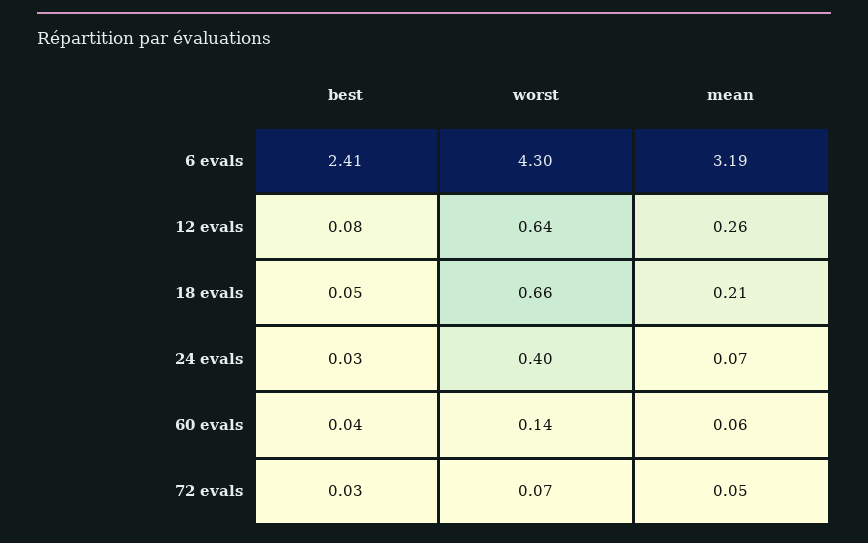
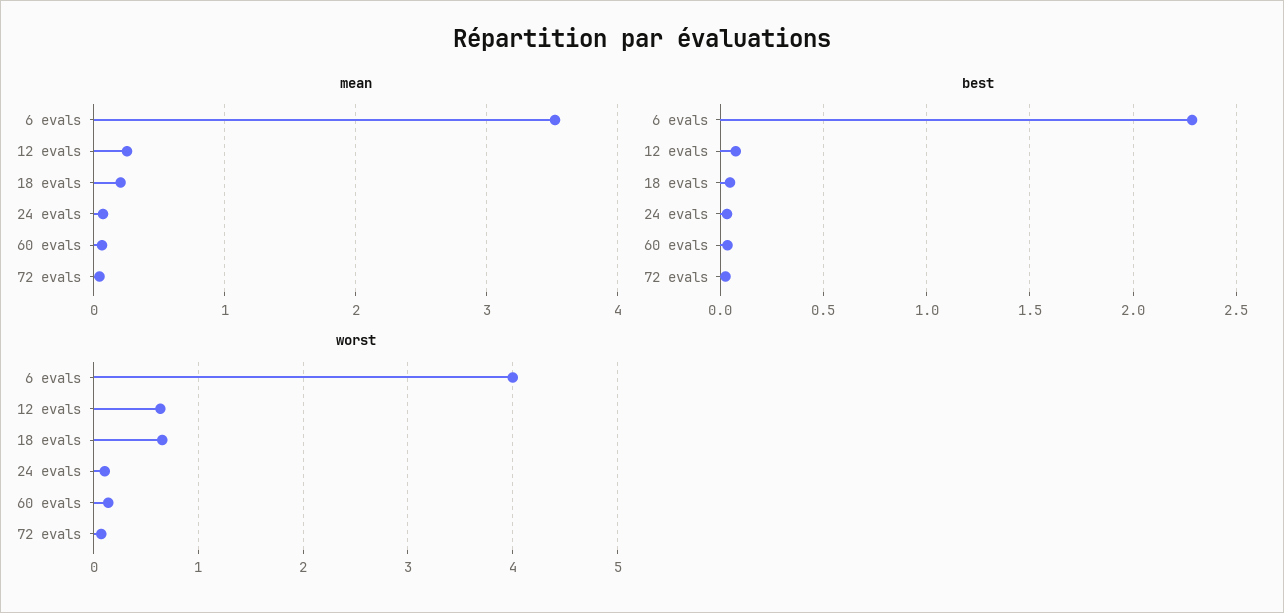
best, 6 evals: 2.41 -> 2.3
worst, 6 evals: 4.3 -> 4
mean, 6 evals: 3.19 -> 3.5
worst, 24 evals: 0.4 -> 0.1

